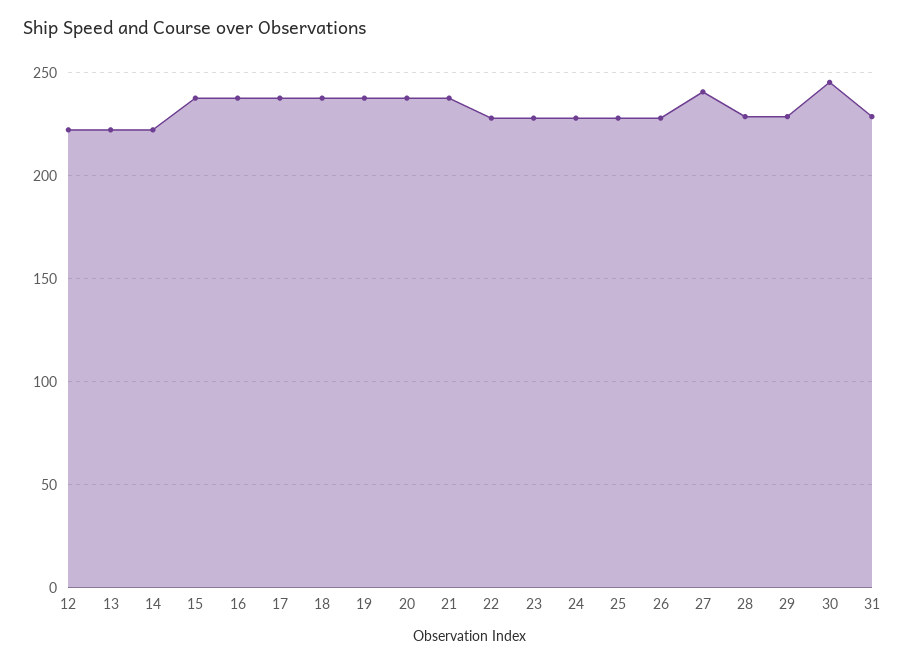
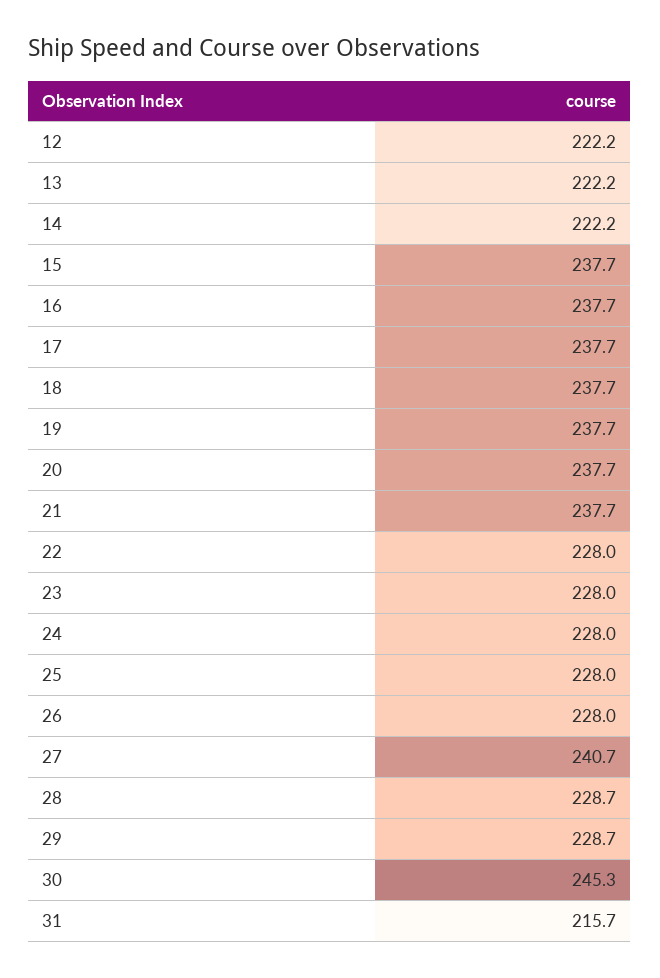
31: 230 -> 215.7

